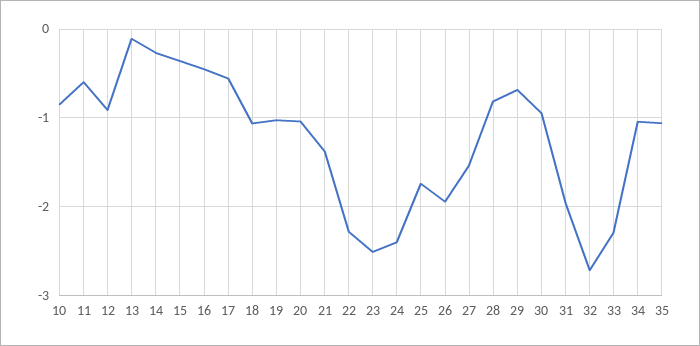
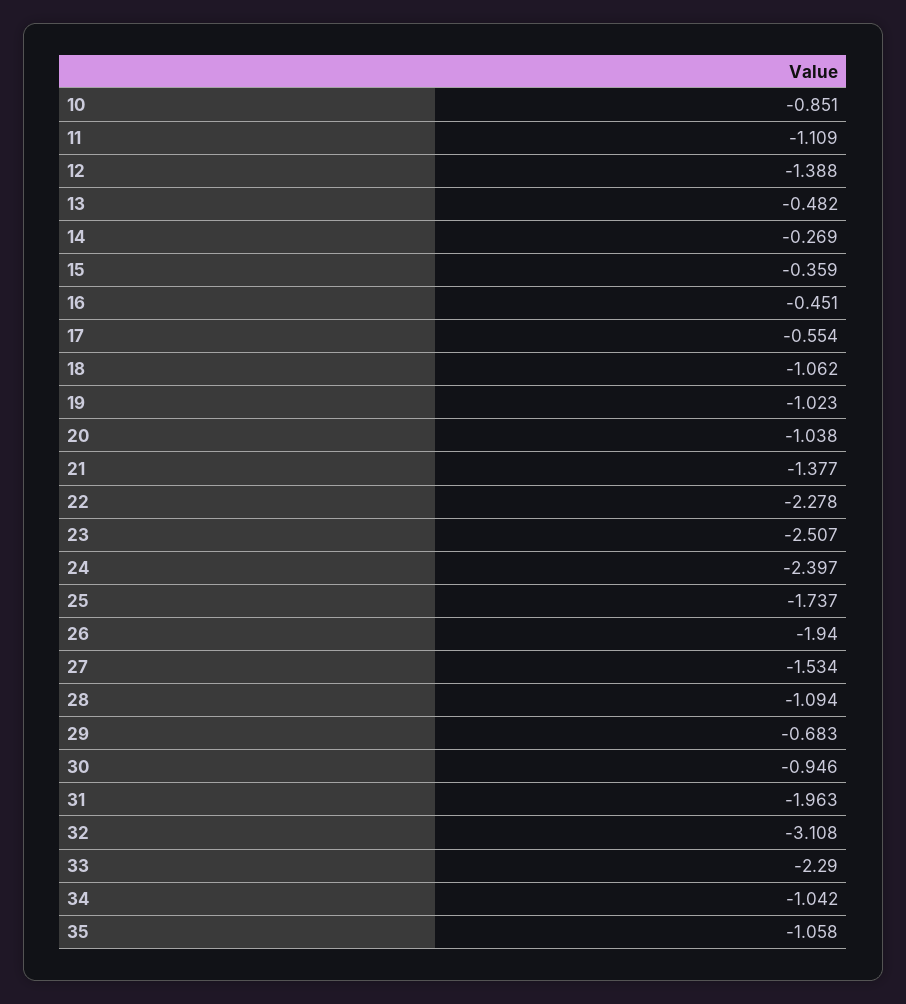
11: -0.6 -> -1.109
12: -0.9 -> -1.388
13: -0.1 -> -0.482
28: -0.8 -> -1.094
32: -2.7 -> -3.108

